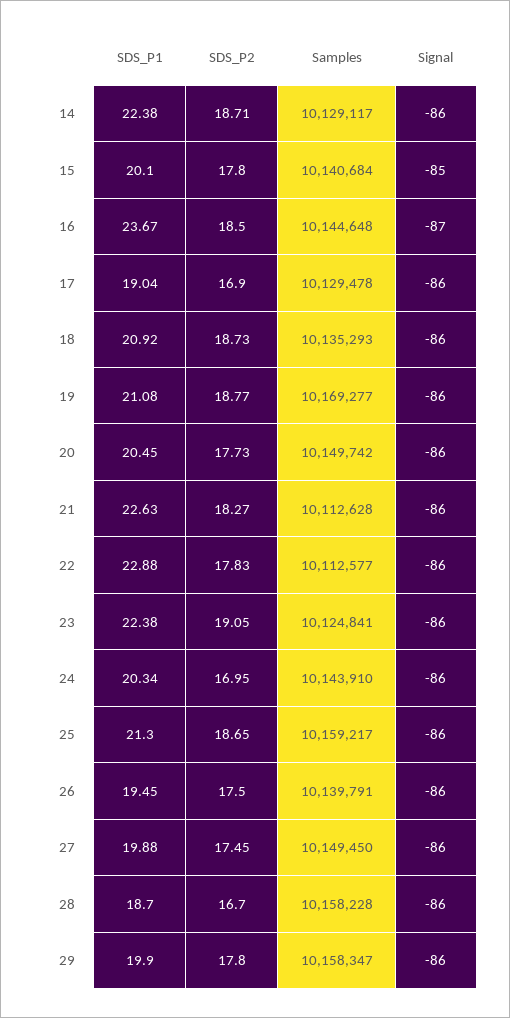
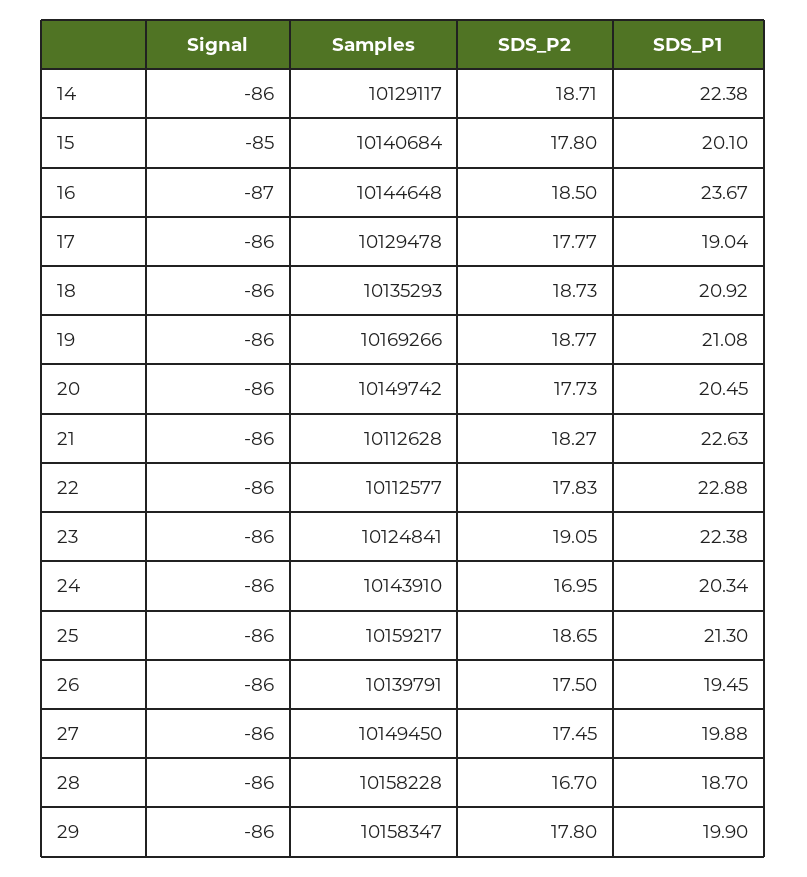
SDS_P2, 17: 16.9 -> 17.77
Samples, 19: 10169277 -> 10169266

